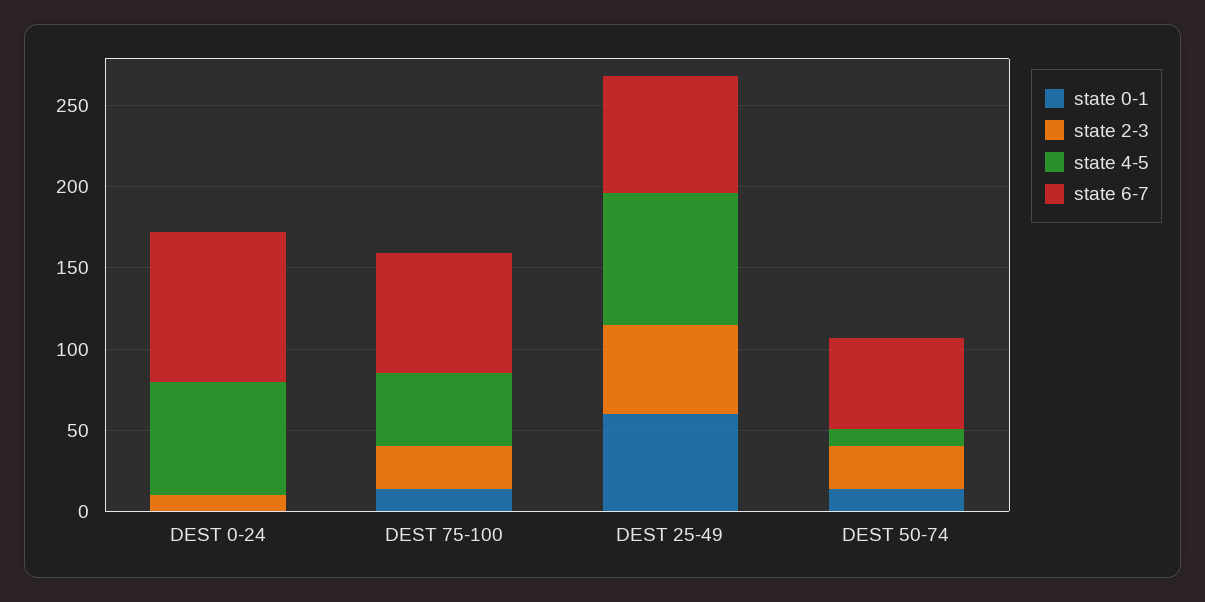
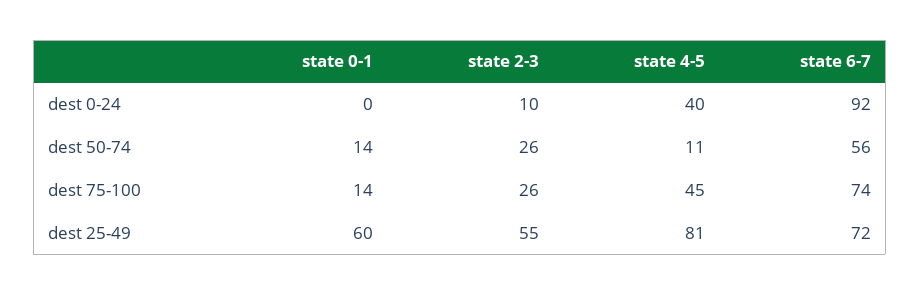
state 4-5, DEST 0-24: 70 -> 40

